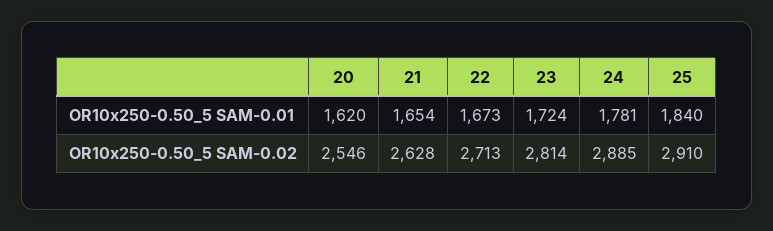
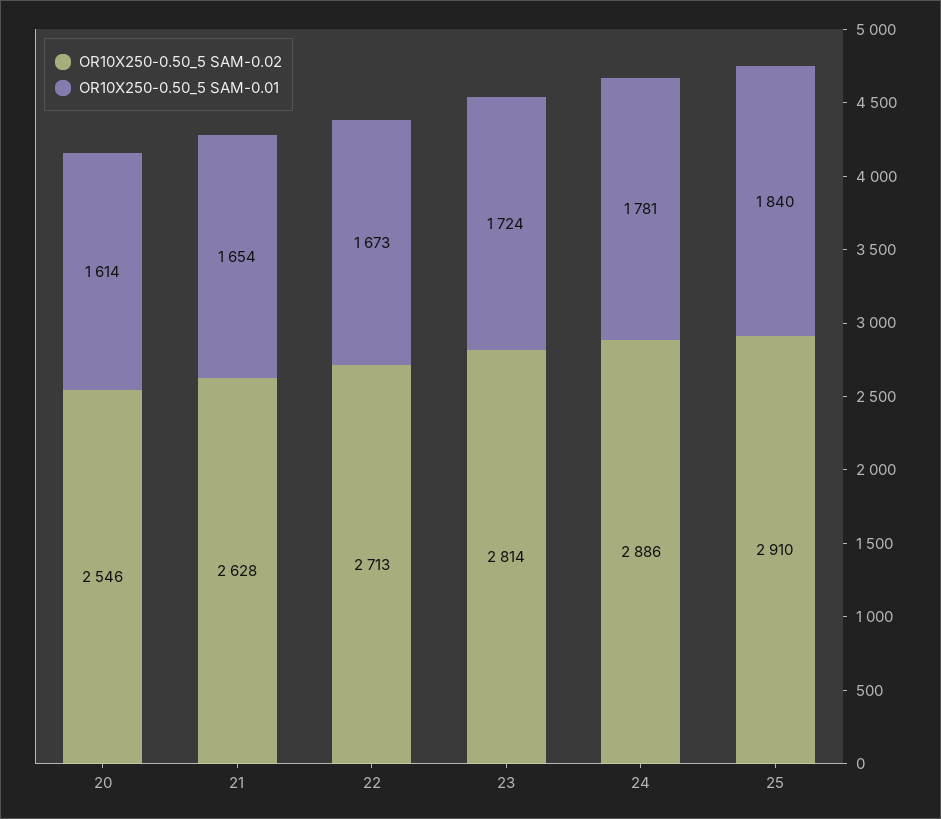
OR10x250-0.50_5 SAM-0.01, 20: 1620 -> 1614
OR10x250-0.50_5 SAM-0.02, 24: 2885 -> 2886

